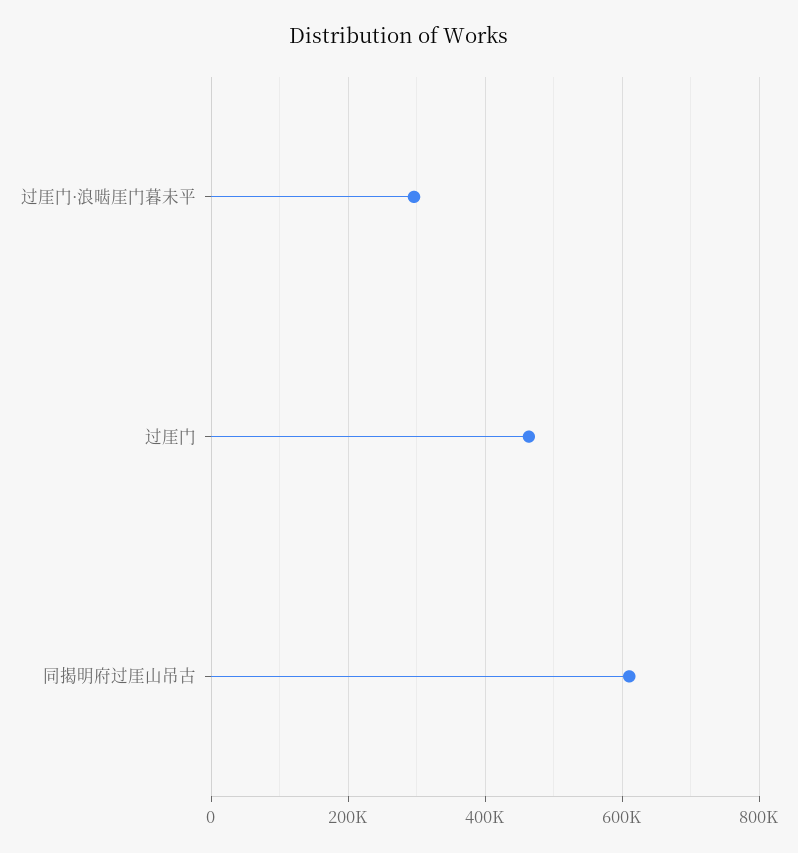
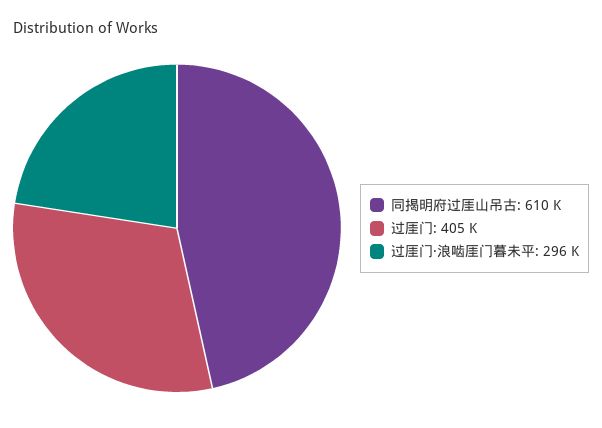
过厓门: 460000 -> 405000

